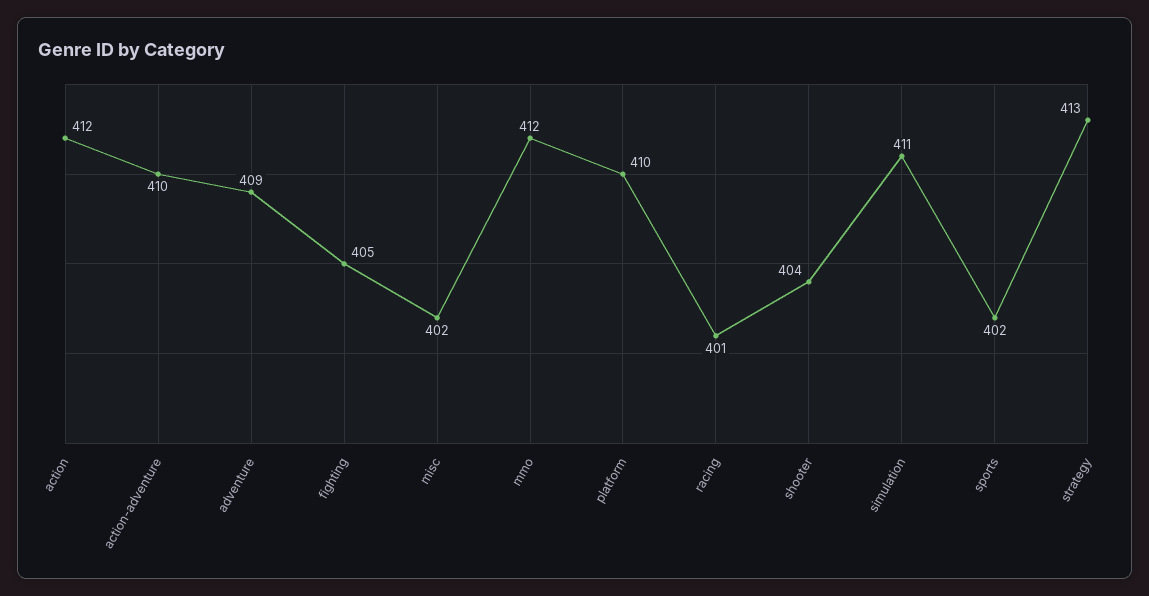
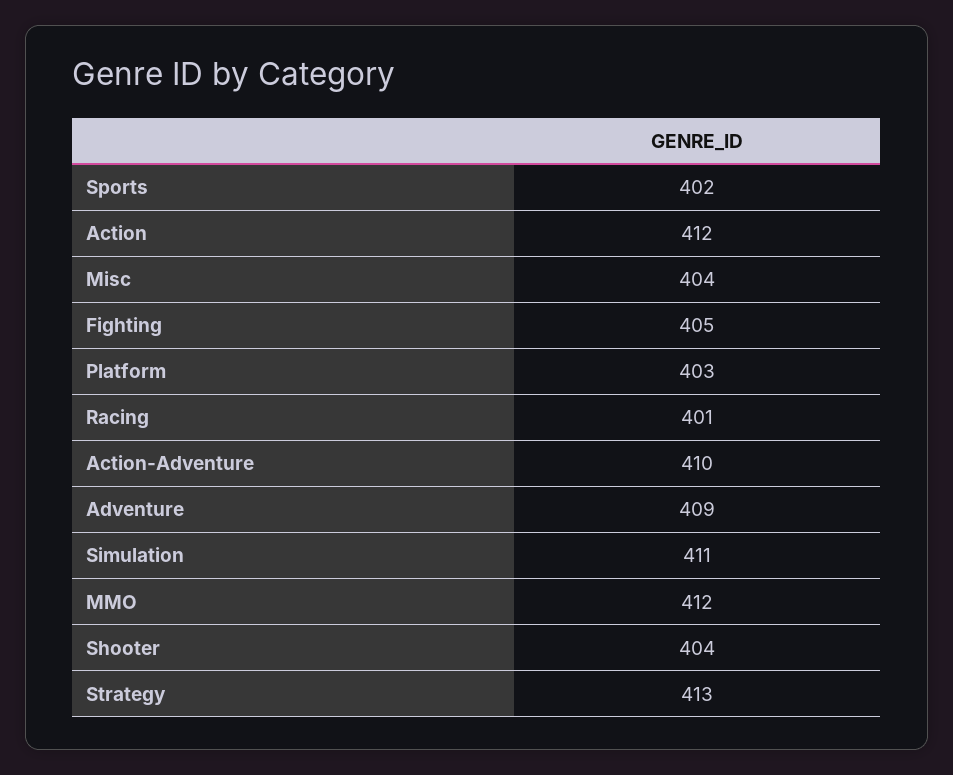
misc: 402 -> 404
platform: 410 -> 403

